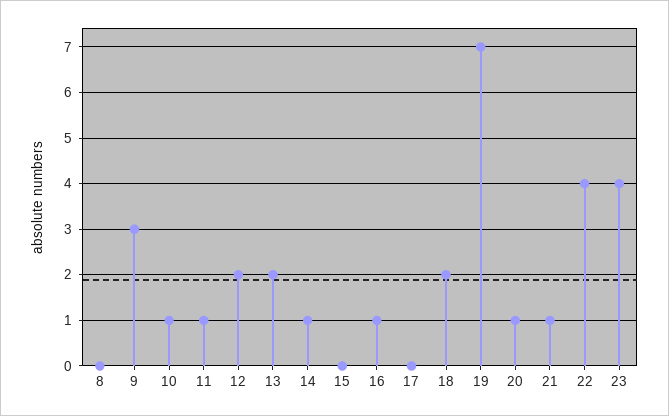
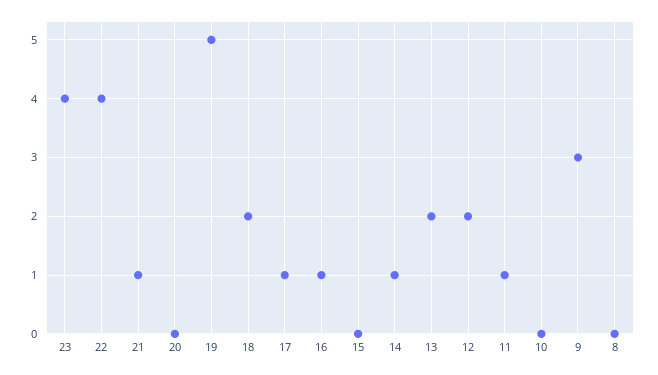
10: 1 -> 0
17: 0 -> 1
19: 7 -> 5
20: 1 -> 0

